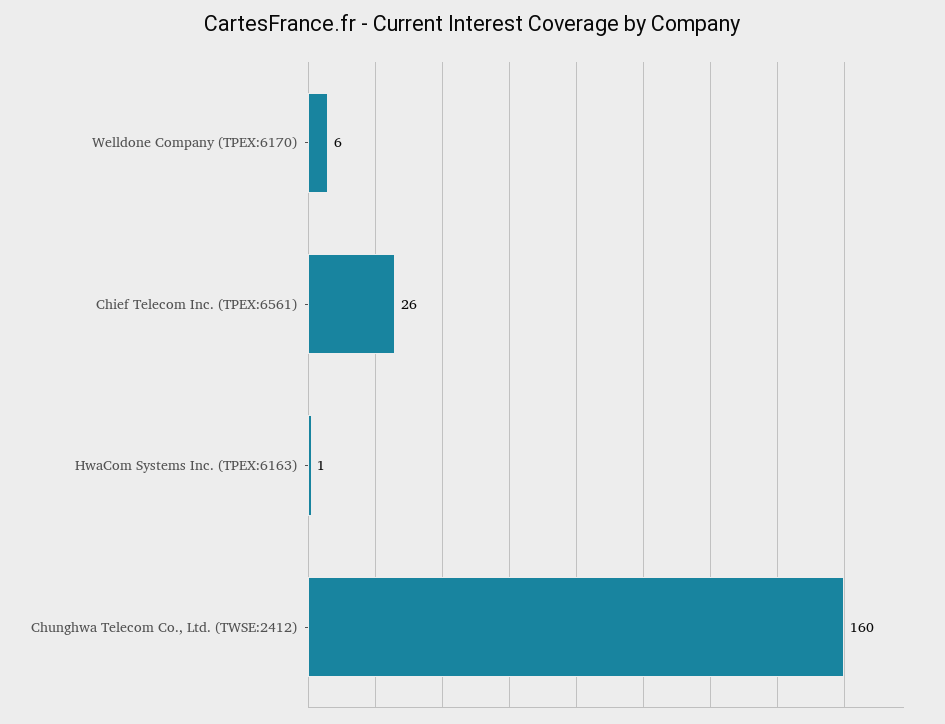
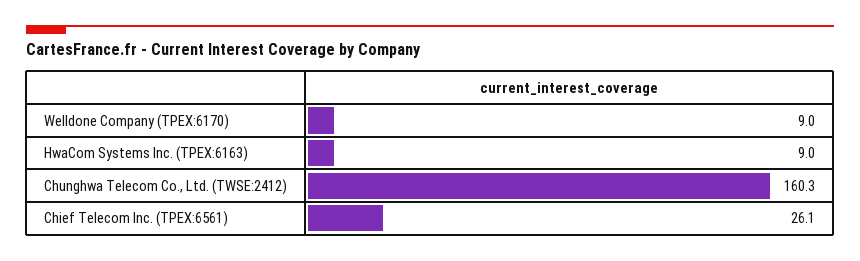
Welldone Company (TPEX:6170): 6 -> 9
HwaCom Systems Inc. (TPEX:6163): 1 -> 9

